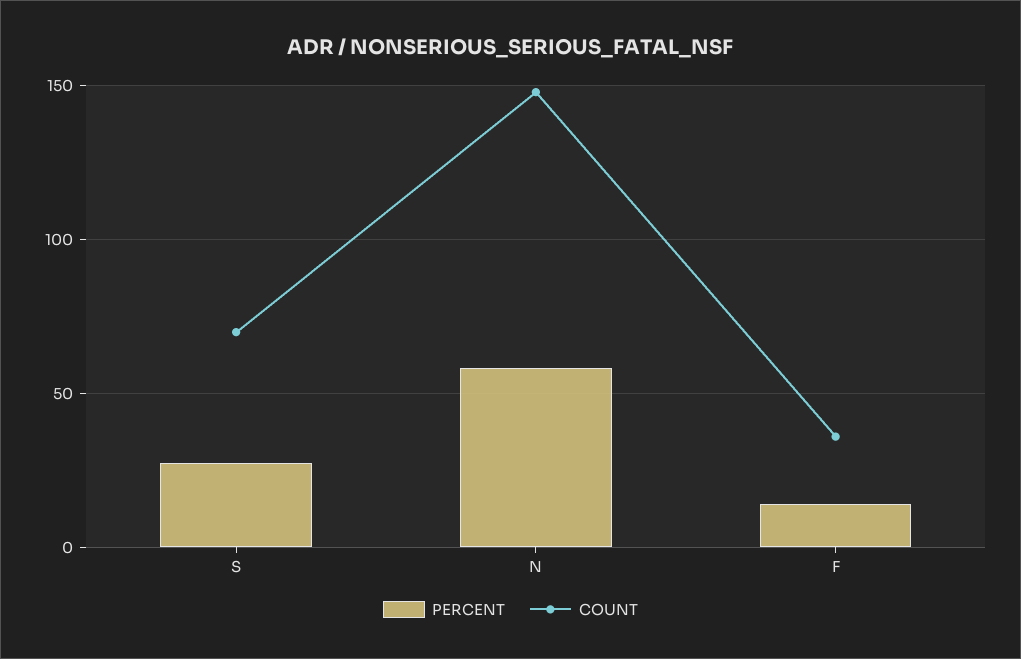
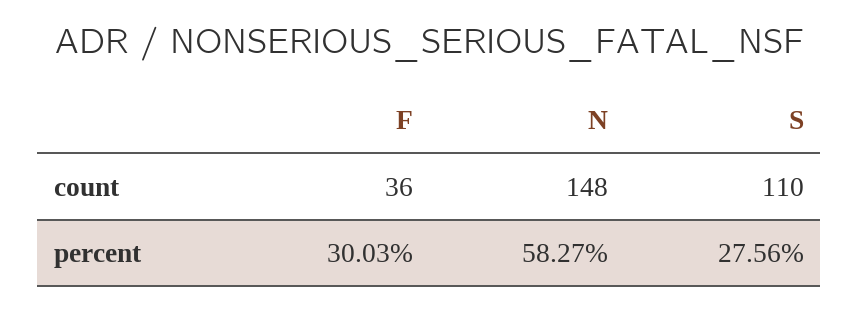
COUNT, S: 70 -> 110
PERCENT, F: 15 -> 30.03

